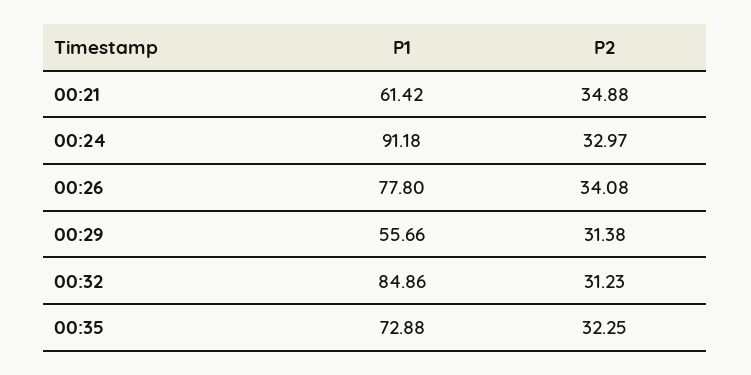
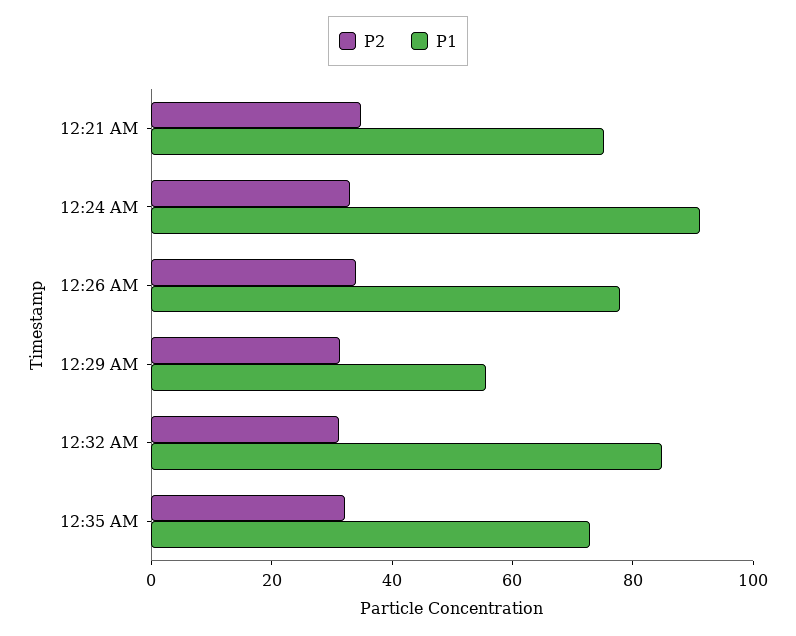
P1, 00:21: 61.42 -> 75

